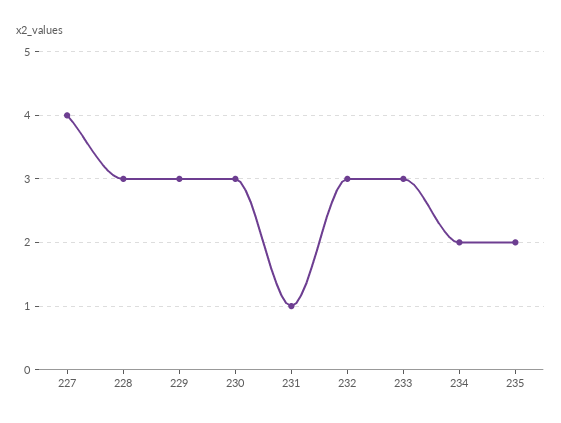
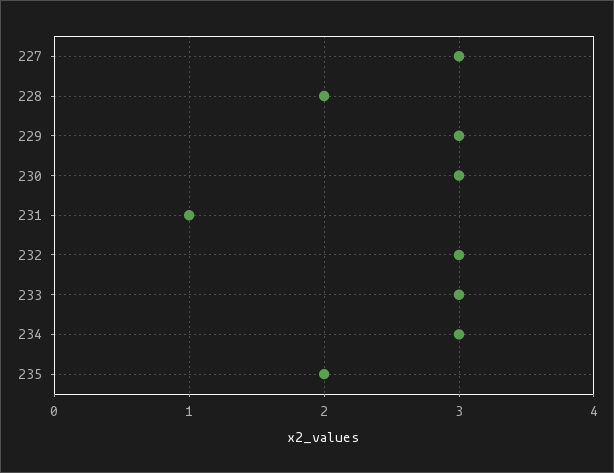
227: 4 -> 3
228: 3 -> 2
234: 2 -> 3

